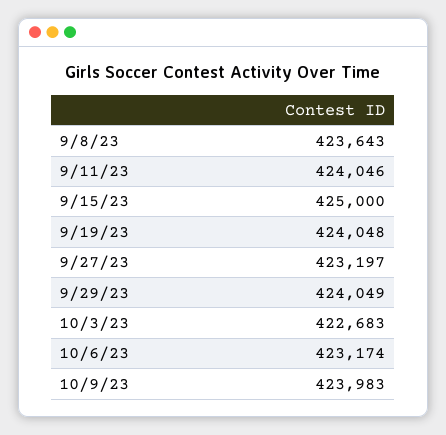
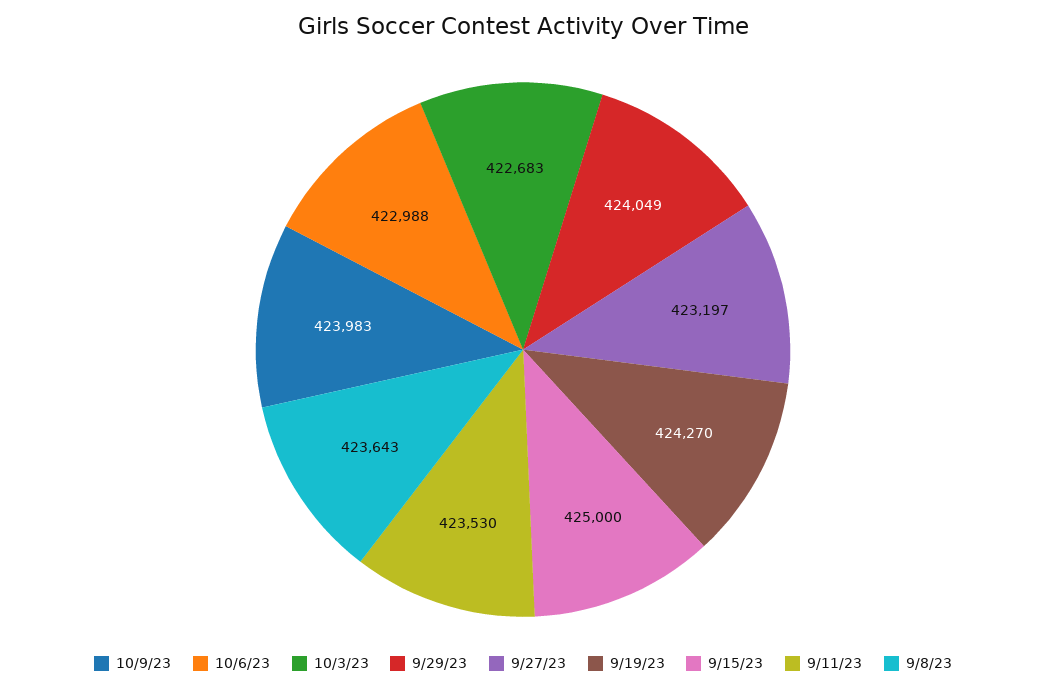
9/11/23: 424046 -> 423530
9/19/23: 424048 -> 424270
10/6/23: 423174 -> 422988

